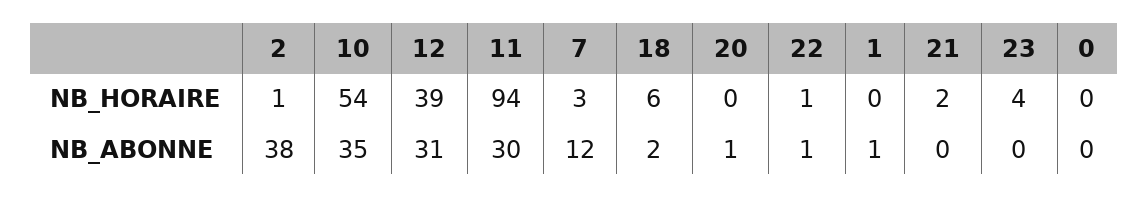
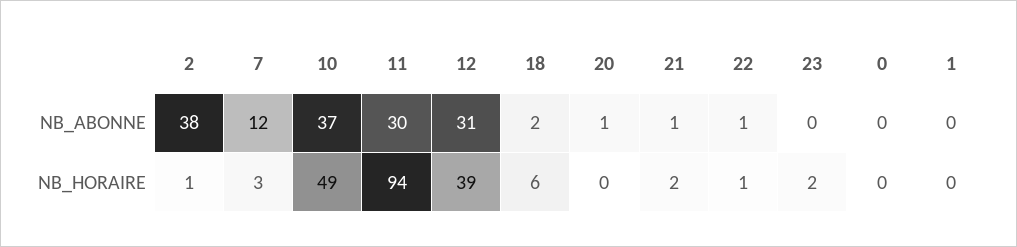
10, NB_HORAIRE: 54 -> 49
23, NB_HORAIRE: 4 -> 2
10, NB_ABONNE: 35 -> 37
1, NB_ABONNE: 1 -> 0
21, NB_ABONNE: 0 -> 1

